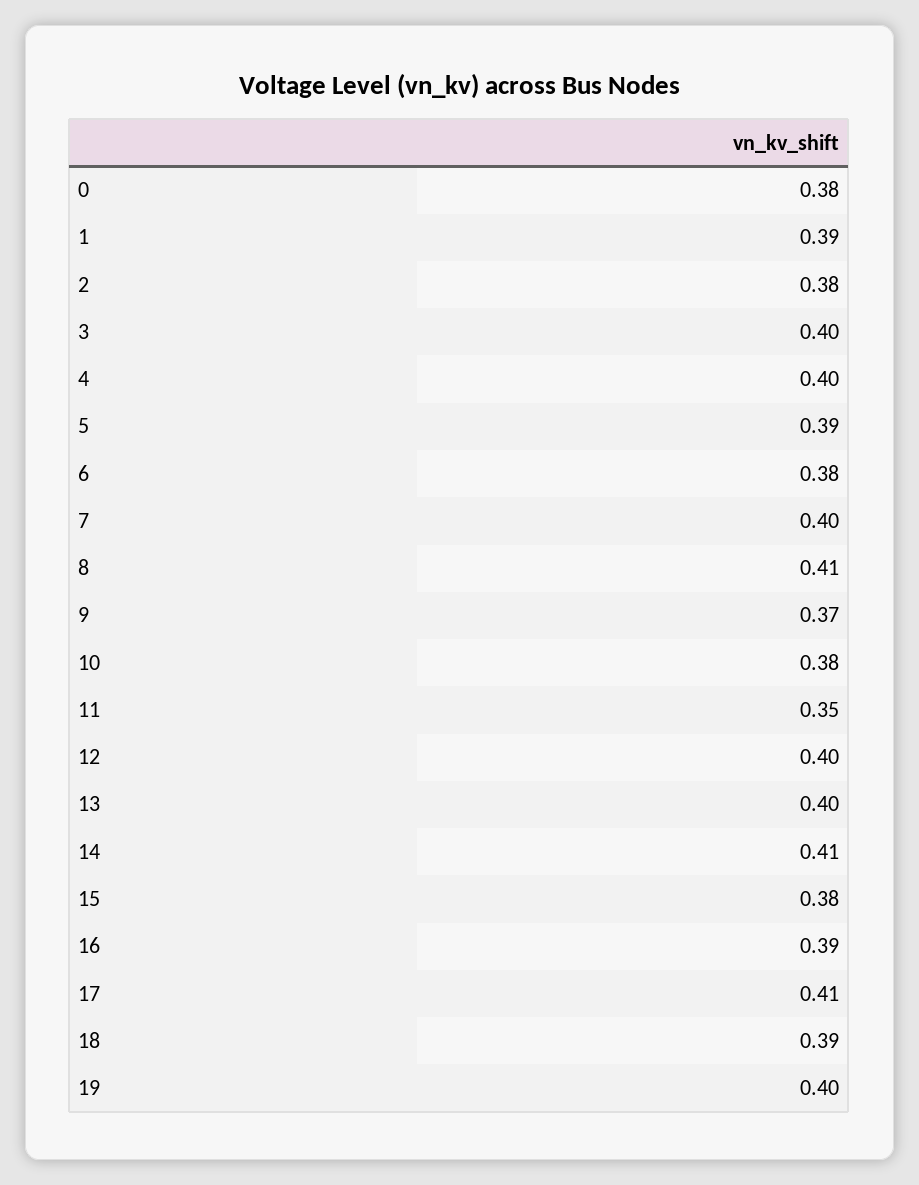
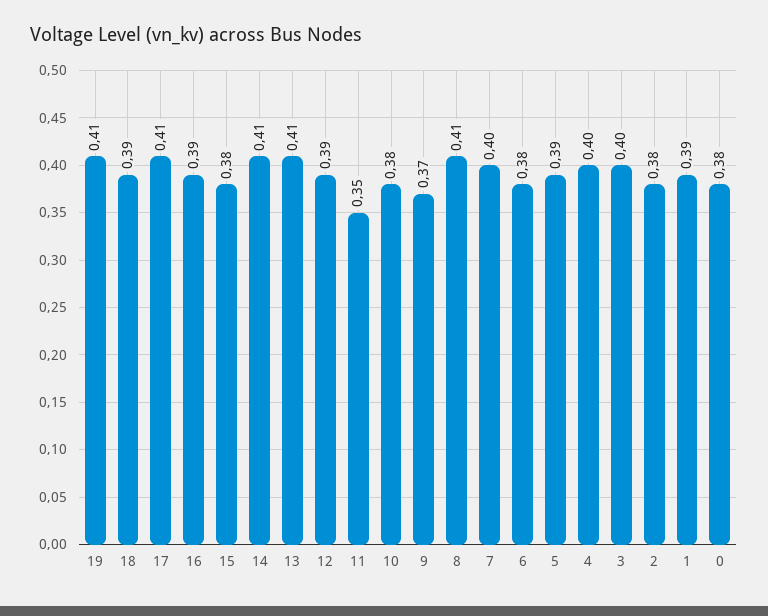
12: 0.4 -> 0.39
13: 0.4 -> 0.41
19: 0.4 -> 0.41

